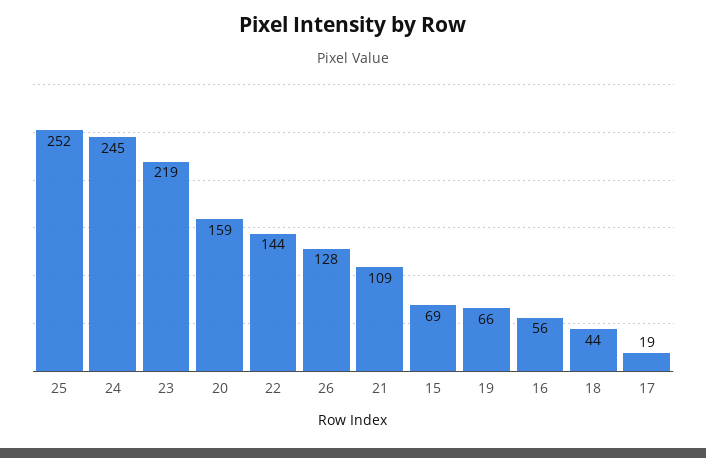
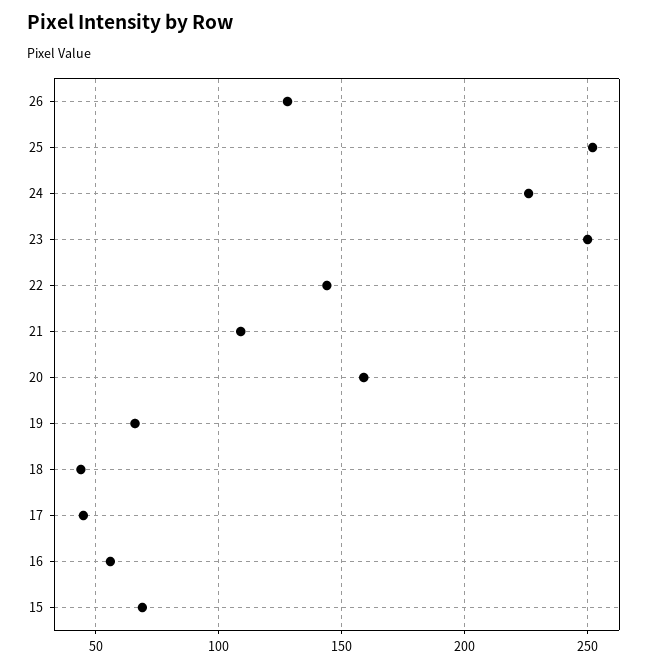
24: 245 -> 225
23: 219 -> 250
17: 19 -> 45

